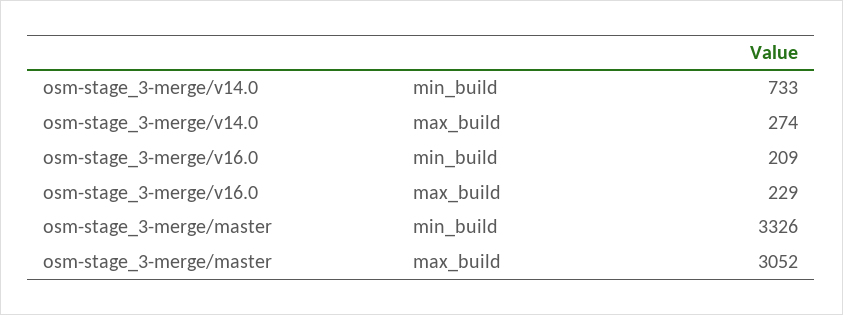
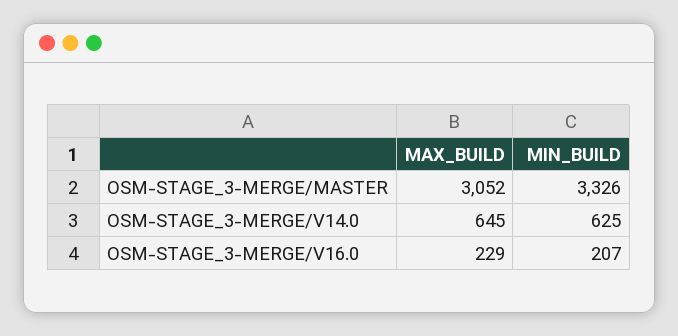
osm-stage_3-merge/v14.0, min_build: 733 -> 625
osm-stage_3-merge/v14.0, max_build: 274 -> 645
osm-stage_3-merge/v16.0, min_build: 209 -> 207

